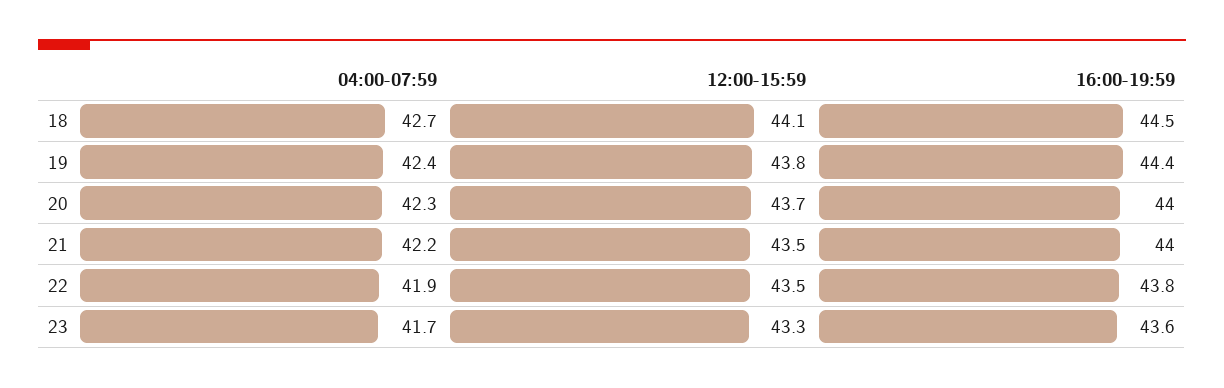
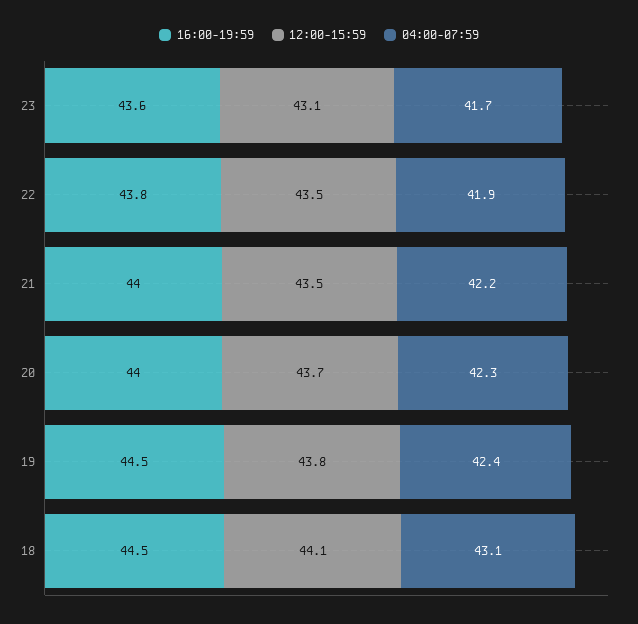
04:00-07:59, 18: 42.7 -> 43.1
16:00-19:59, 19: 44.4 -> 44.5
12:00-15:59, 23: 43.3 -> 43.1

